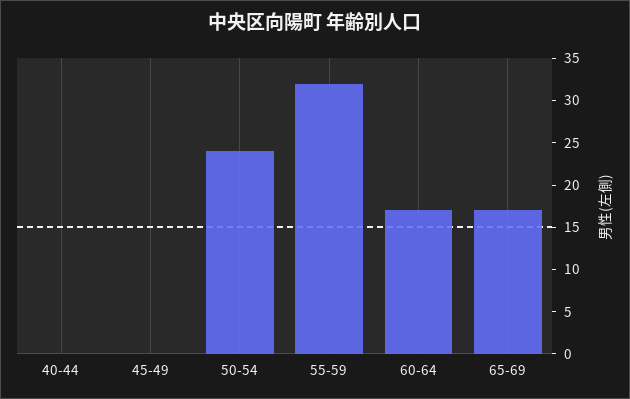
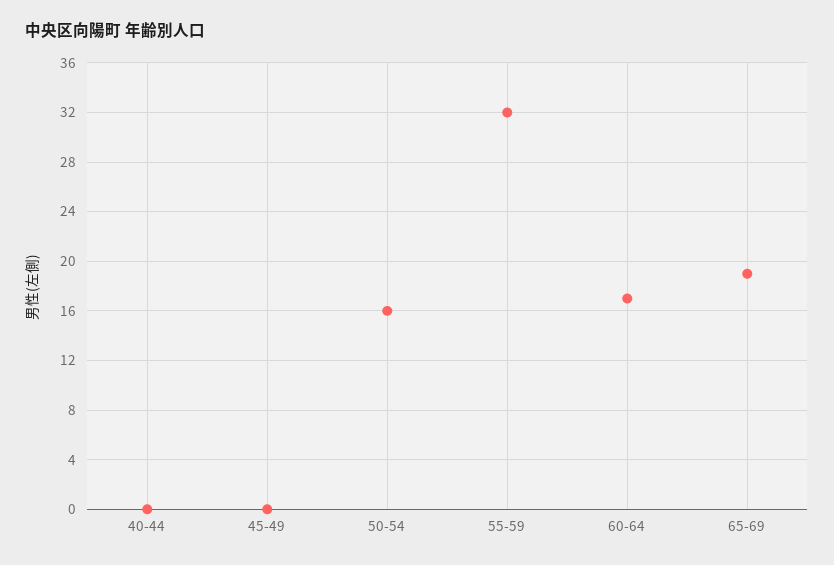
50-54: 24 -> 16
65-69: 17 -> 19

